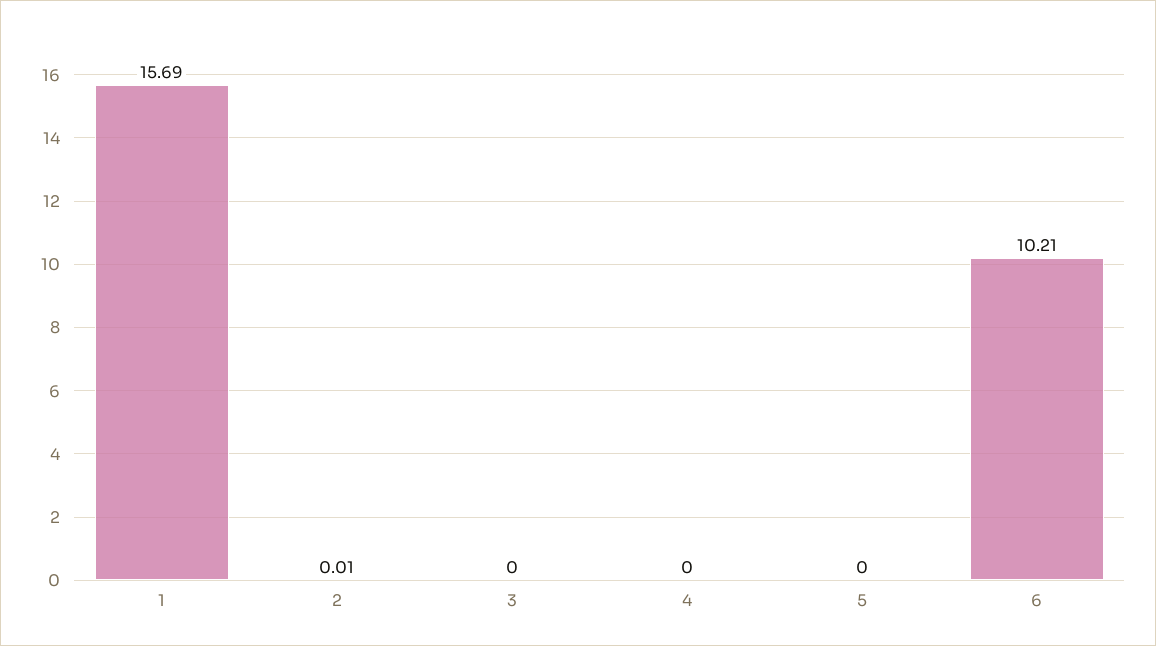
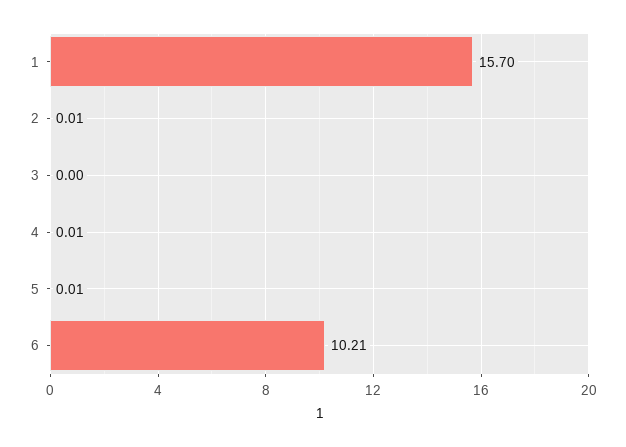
1: 15.69 -> 15.7
4: 0 -> 0.01
5: 0 -> 0.01

